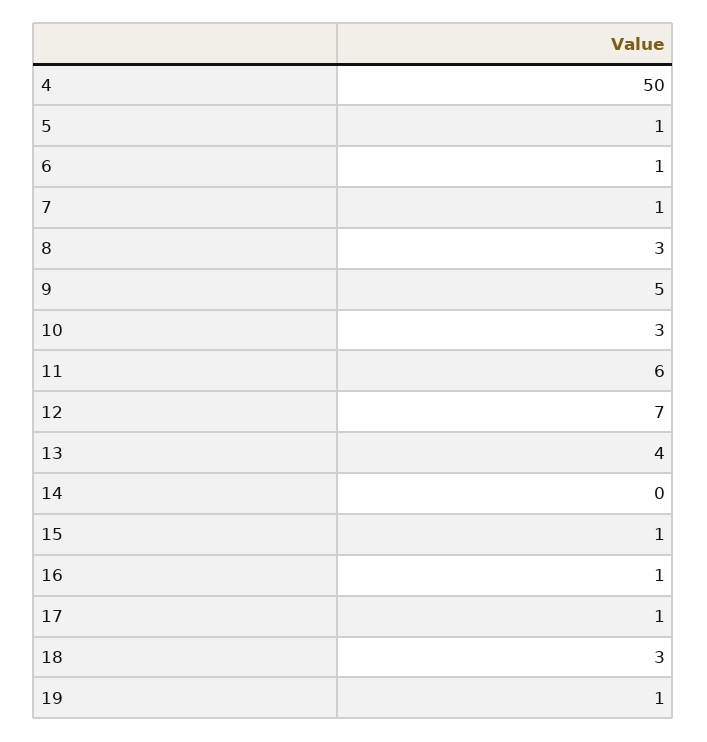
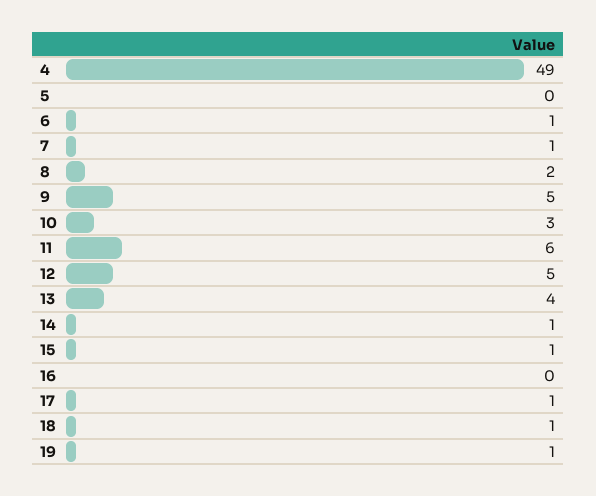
4: 50 -> 49
5: 1 -> 0
8: 3 -> 2
12: 7 -> 5
14: 0 -> 1
16: 1 -> 0
18: 3 -> 1

